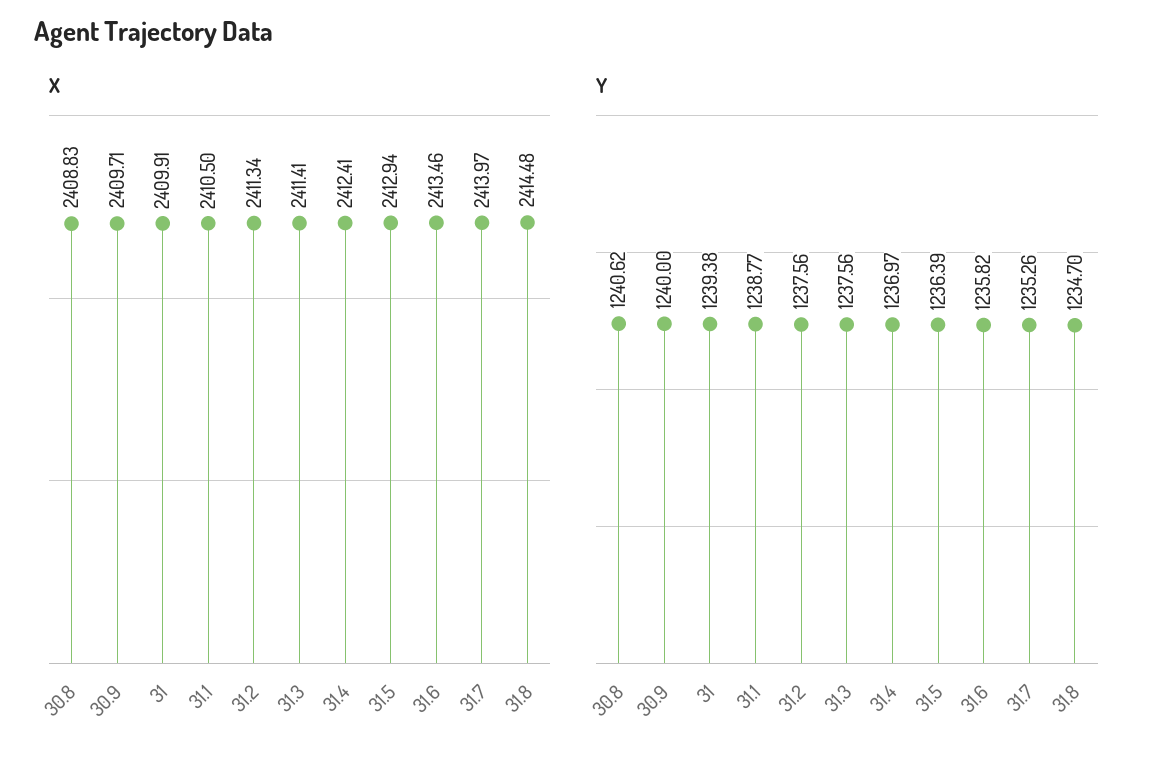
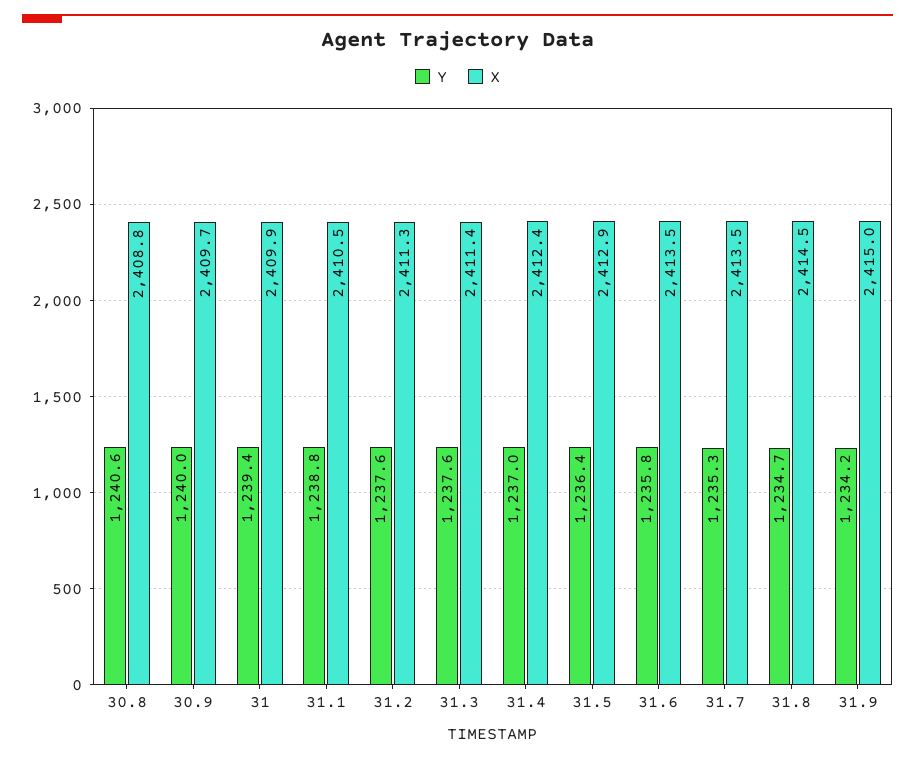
X, 31.7: 2413.97 -> 2413.5
Y, 31.9: none -> 1234.2
X, 31.9: none -> 2415

